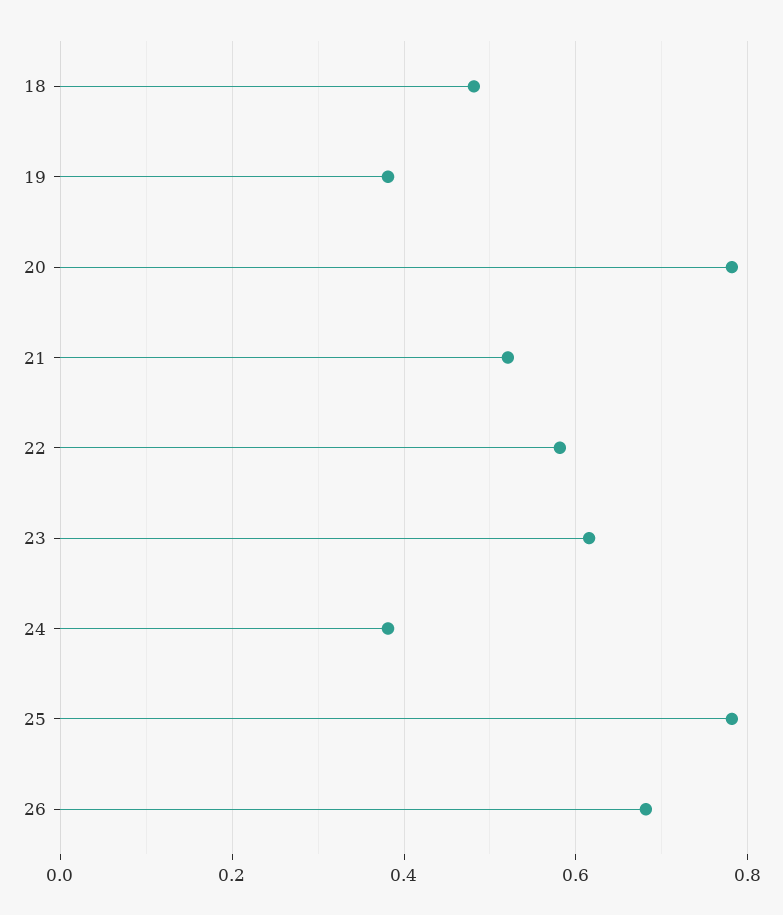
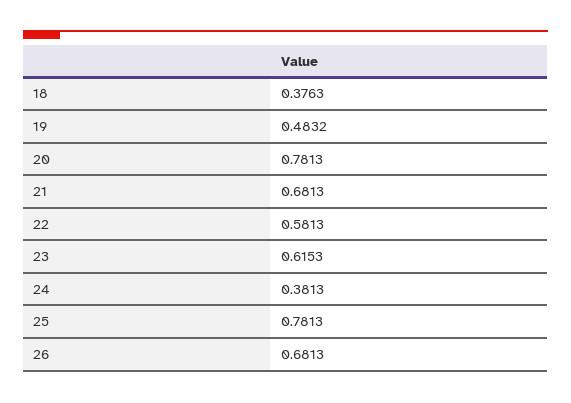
18: 0.48 -> 0.3763
19: 0.38 -> 0.4832
21: 0.52 -> 0.6813

